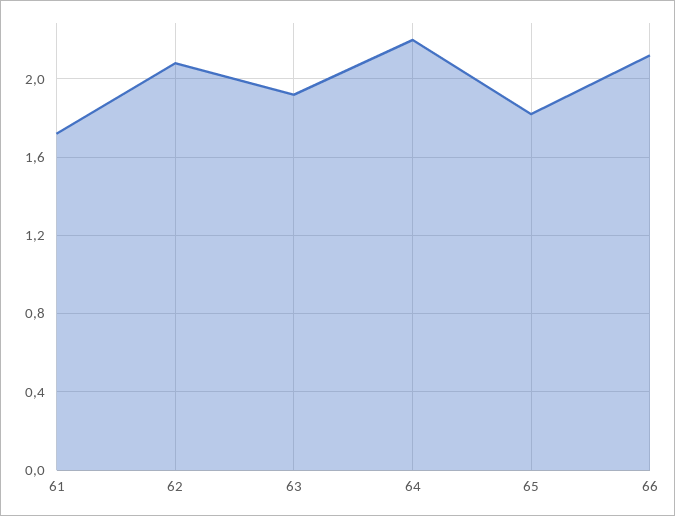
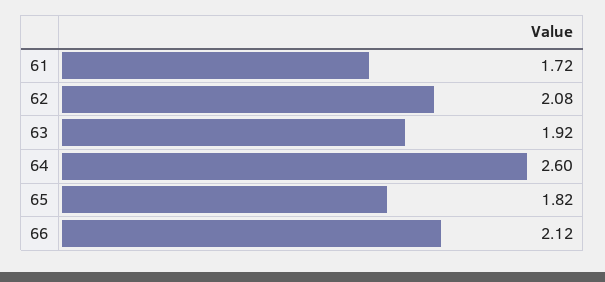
64: 2.2 -> 2.6

